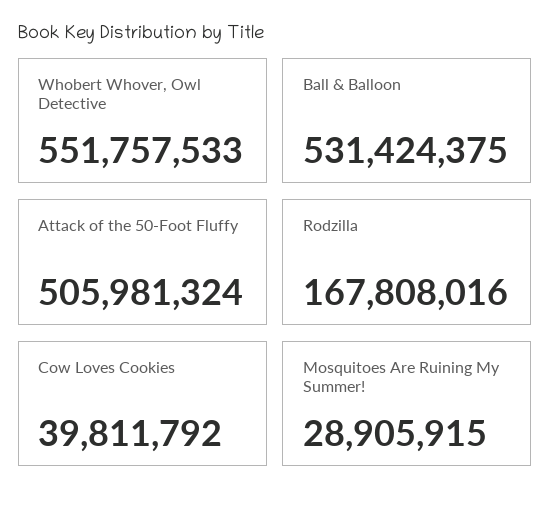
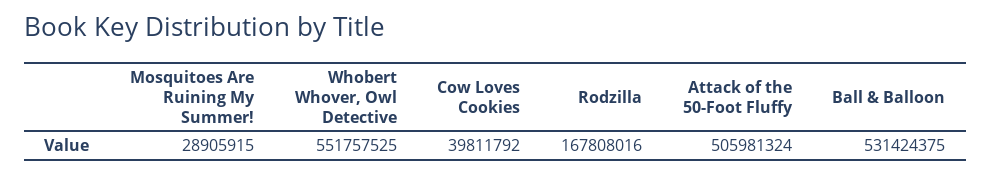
Whobert Whover, Owl Detective: 551757533 -> 551757525

